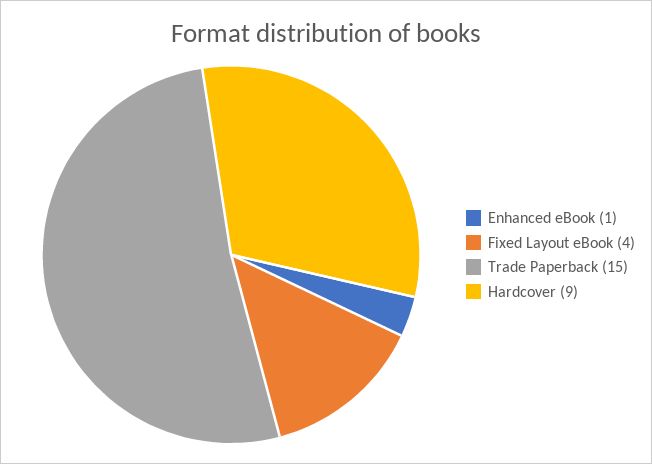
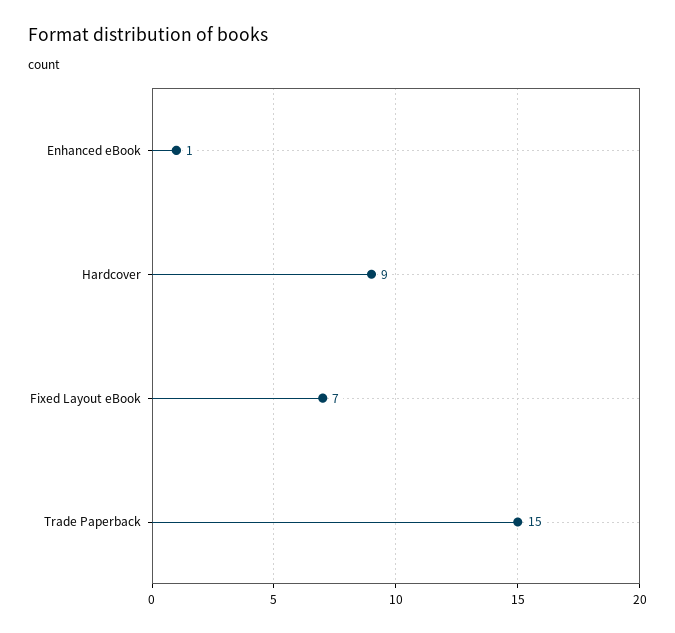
Fixed Layout eBook: 4 -> 7

